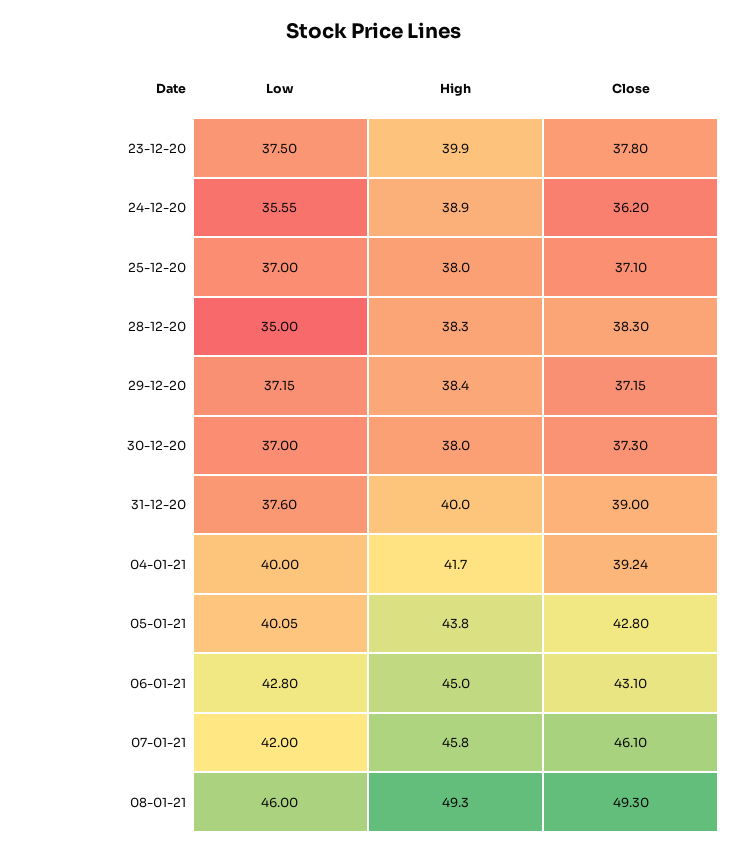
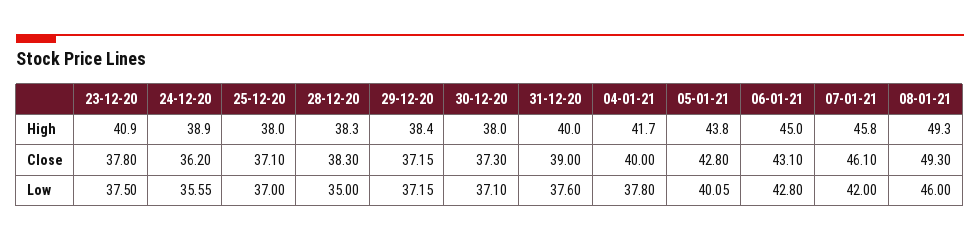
High, 23-12-20: 39.9 -> 40.9
Low, 30-12-20: 37 -> 37.1
Low, 04-01-21: 40 -> 37.8
Close, 04-01-21: 39.24 -> 40

